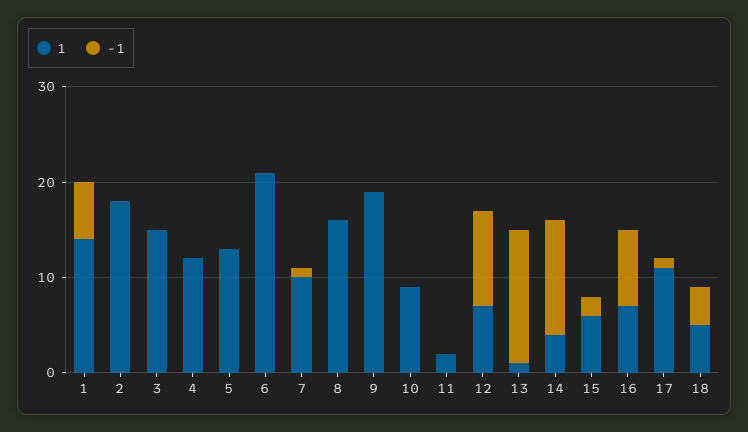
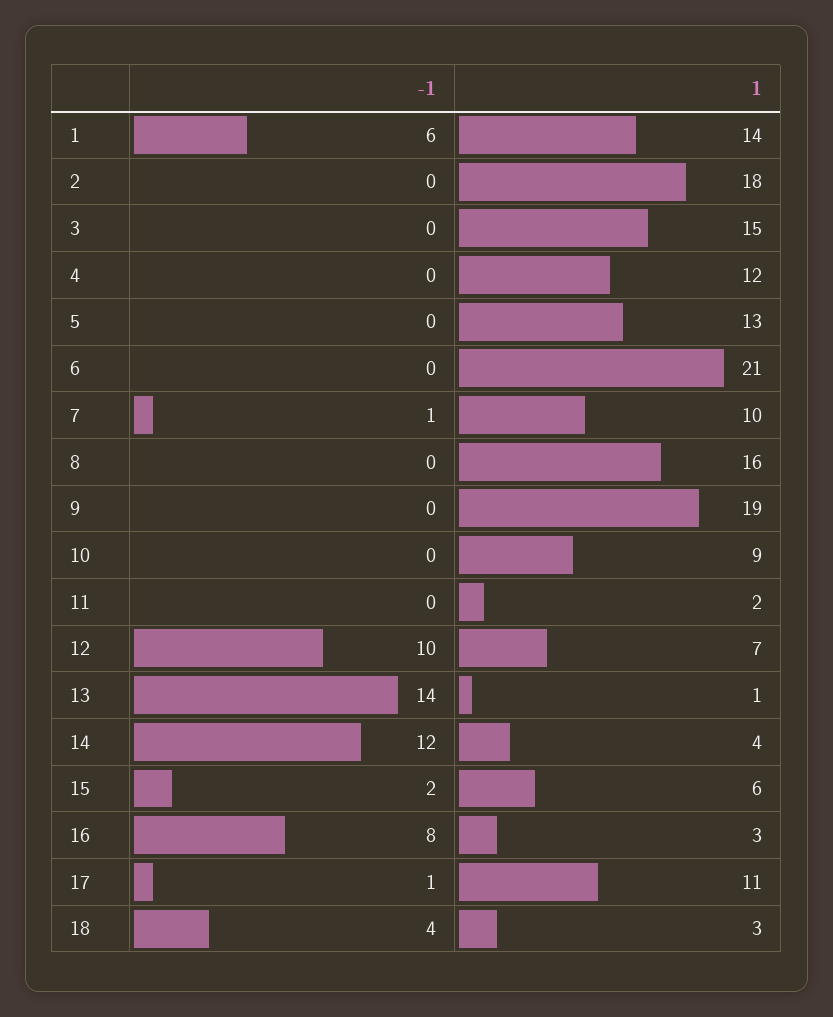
1, 16: 7 -> 3
1, 18: 5 -> 3

